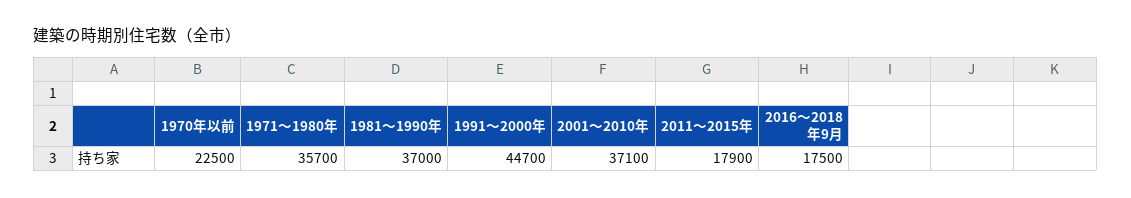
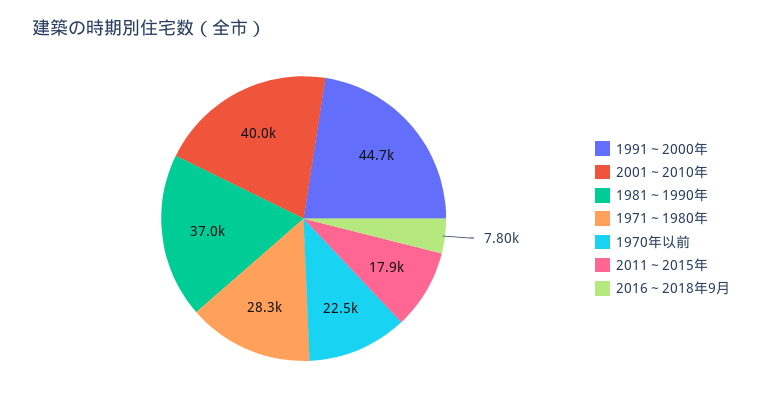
1971～1980年: 35700 -> 28300
2001～2010年: 37100 -> 40000
2016～2018年9月: 17500 -> 7800

